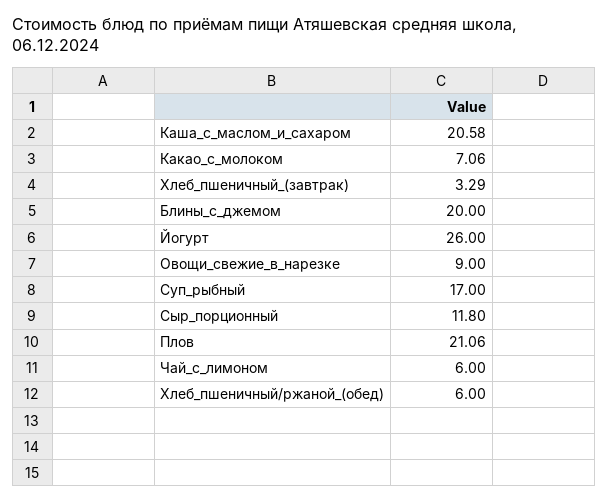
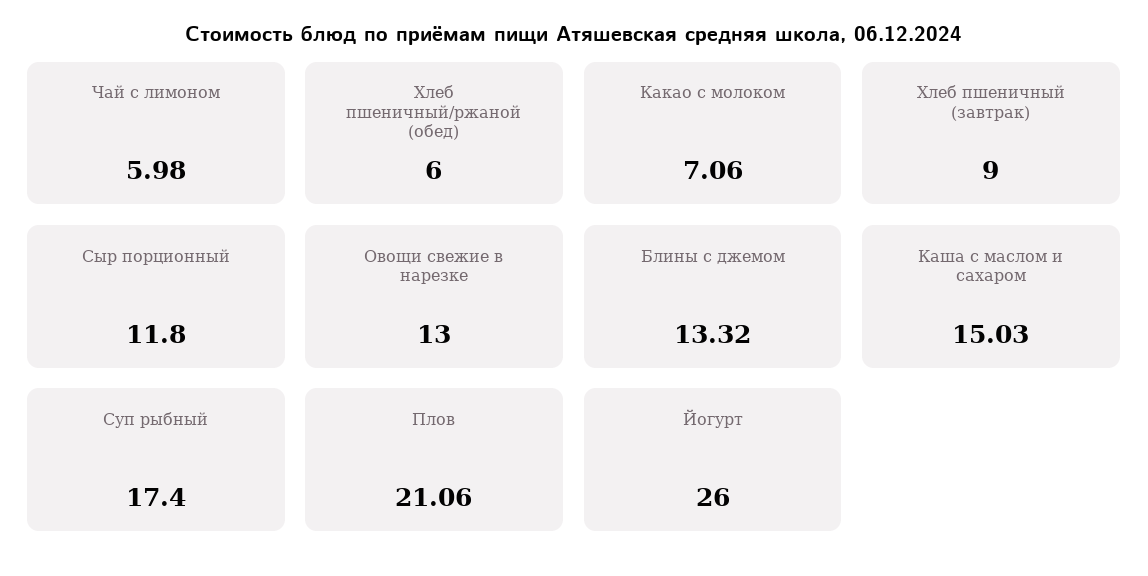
Каша_с_маслом_и_сахаром: 20.58 -> 15.03
Хлеб_пшеничный_(завтрак): 3.29 -> 9
Блины_с_джемом: 20 -> 13.32
Овощи_свежие_в_нарезке: 9 -> 13
Суп_рыбный: 17 -> 17.4
Чай_с_лимоном: 6 -> 5.98

